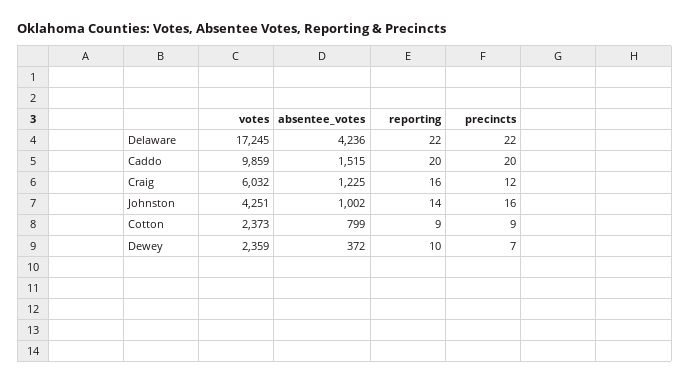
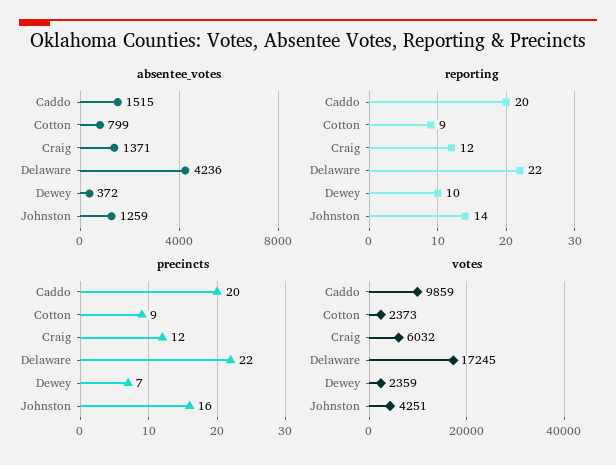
absentee_votes, Craig: 1225 -> 1371
reporting, Craig: 16 -> 12
absentee_votes, Johnston: 1002 -> 1259

